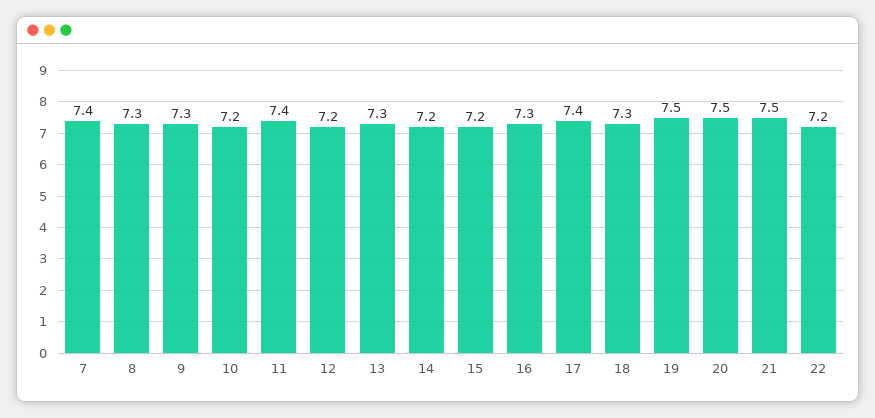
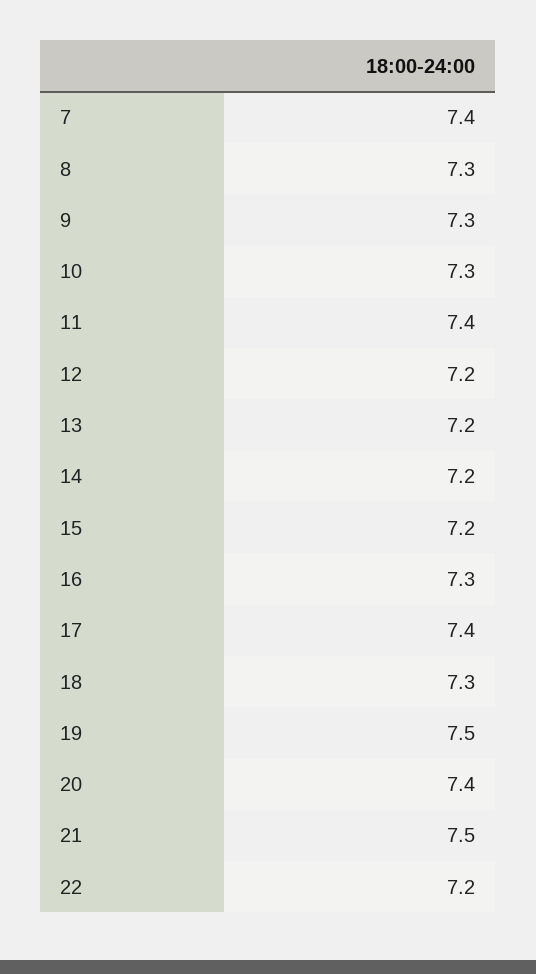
10: 7.2 -> 7.3
13: 7.3 -> 7.2
20: 7.5 -> 7.4

